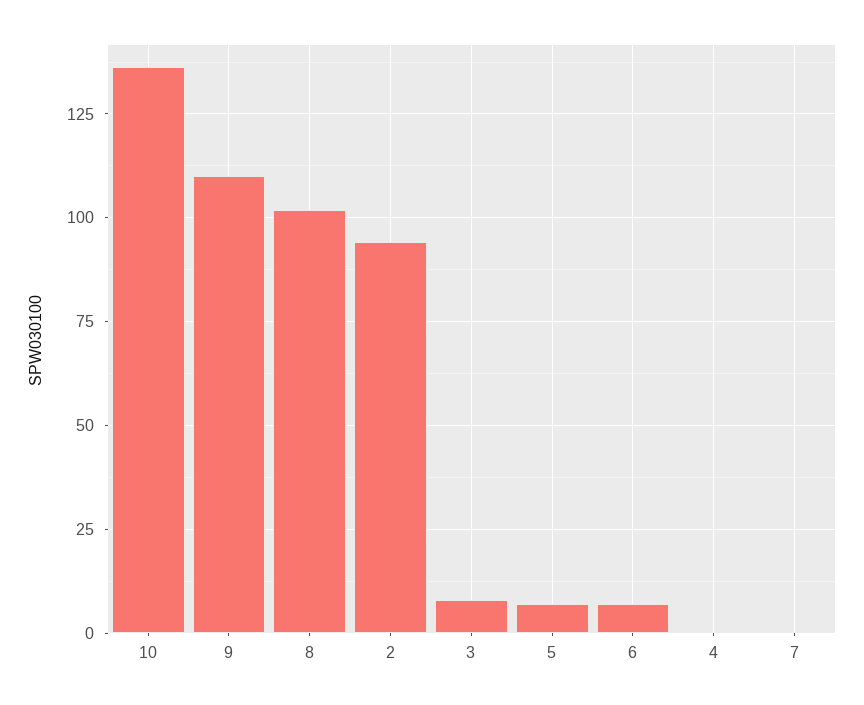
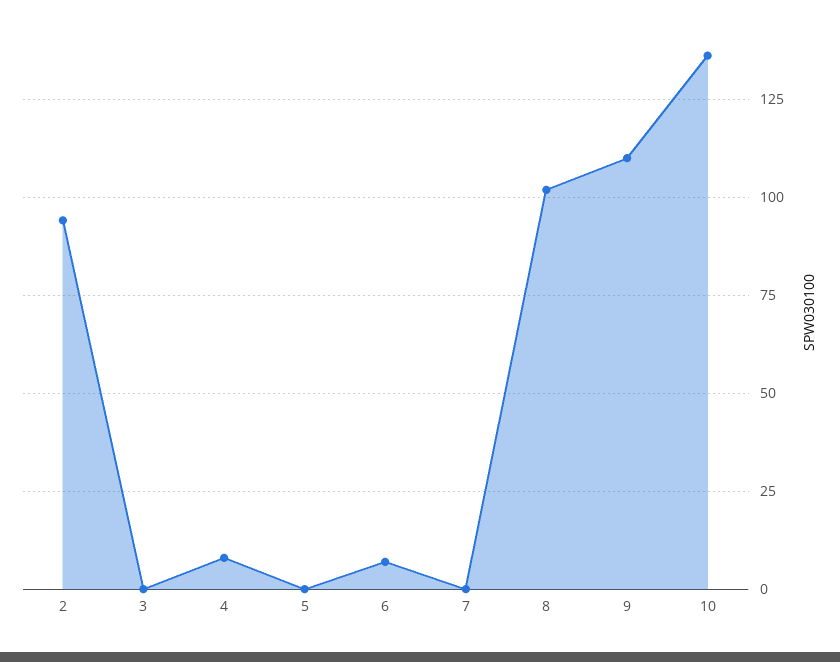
3: 7.5 -> 0
5: 7.5 -> 0
4: 0 -> 7.5

